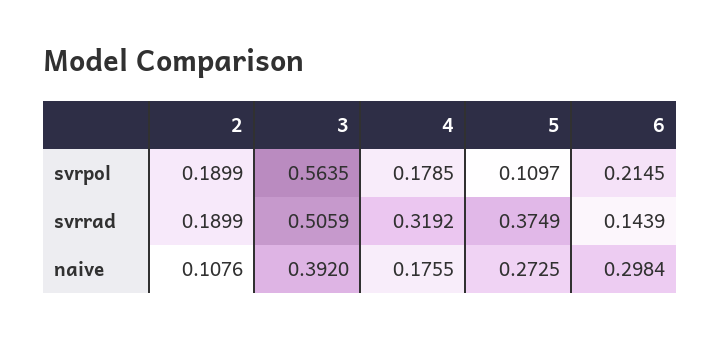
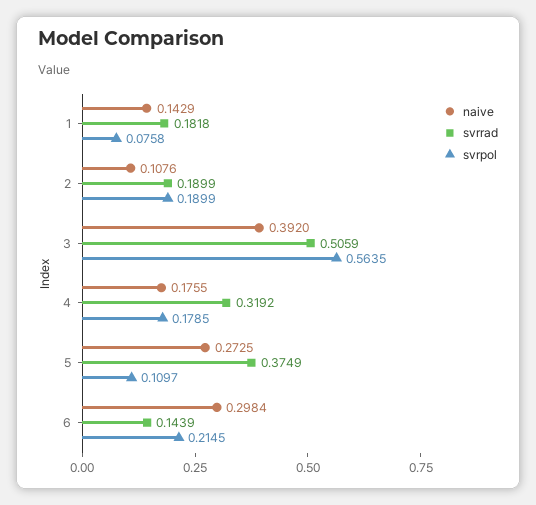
naive, 1: none -> 0.1429
svrrad, 1: none -> 0.1818
svrpol, 1: none -> 0.0758

